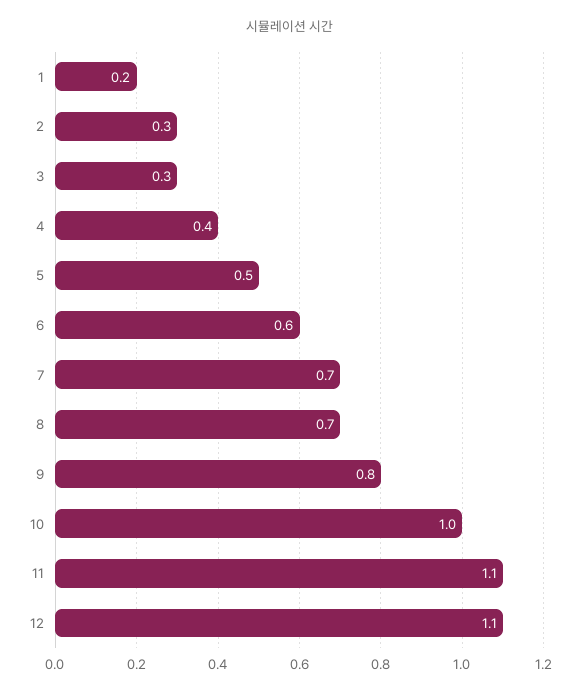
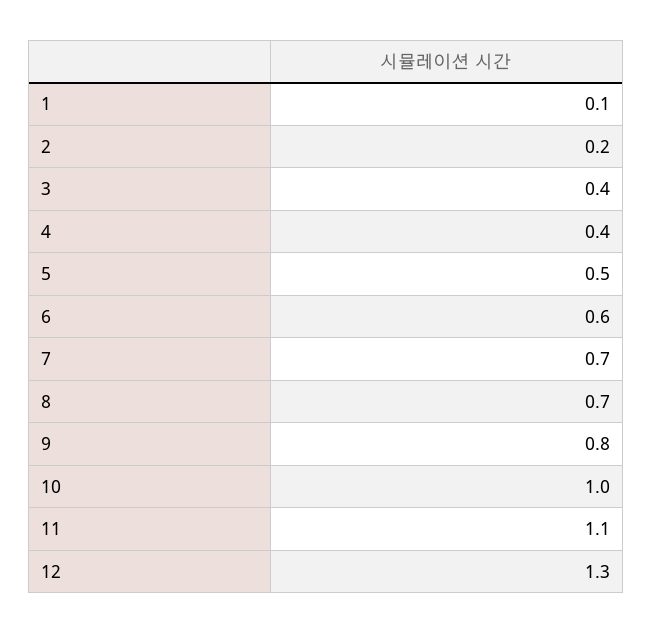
1: 0.2 -> 0.1
2: 0.3 -> 0.2
3: 0.3 -> 0.4
12: 1.1 -> 1.3

